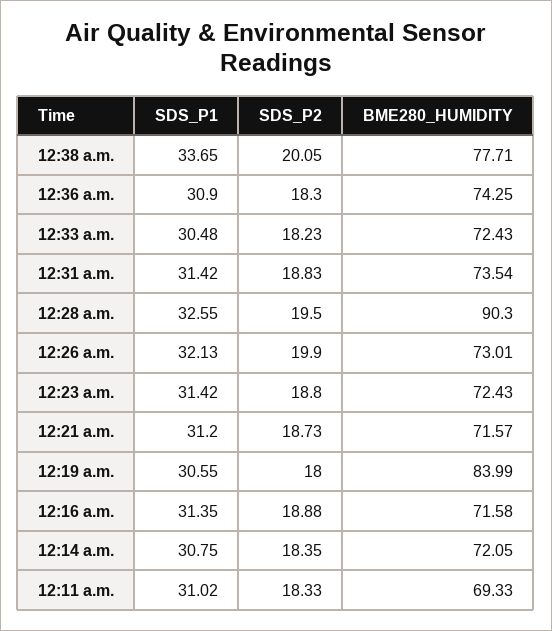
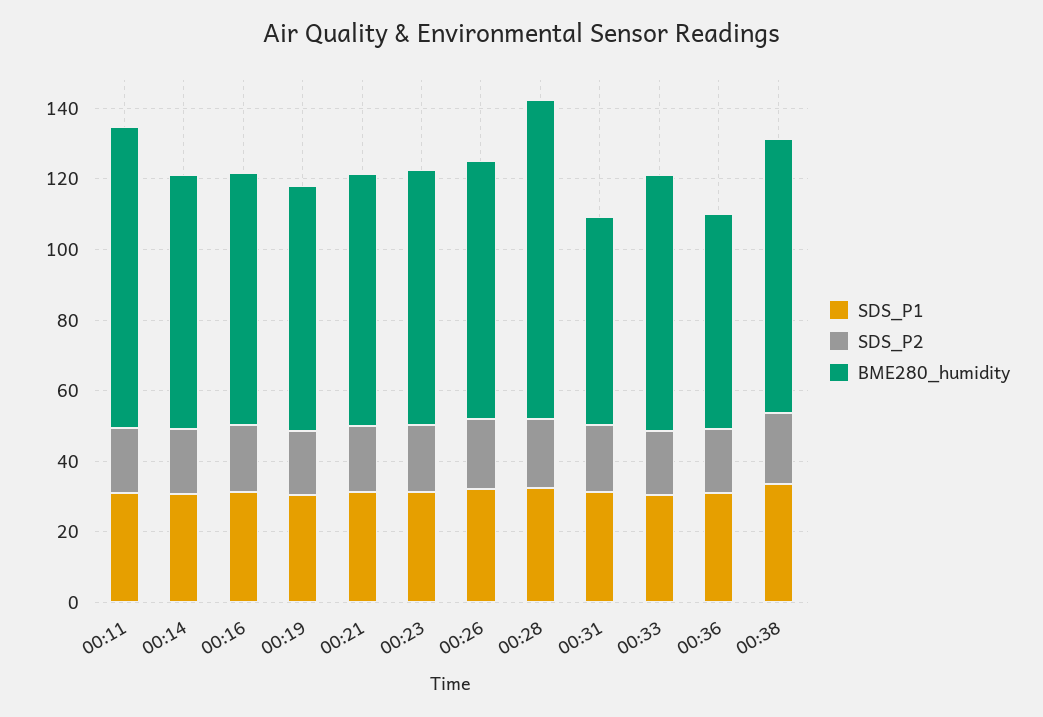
BME280_HUMIDITY, 12:36 a.m.: 74.25 -> 60
BME280_HUMIDITY, 12:31 a.m.: 73.54 -> 60
BME280_HUMIDITY, 12:19 a.m.: 83.99 -> 70
BME280_HUMIDITY, 12:11 a.m.: 69.33 -> 85

